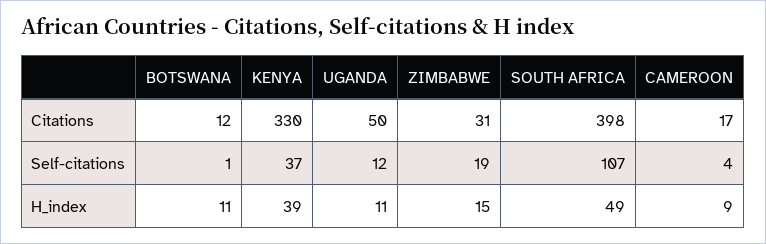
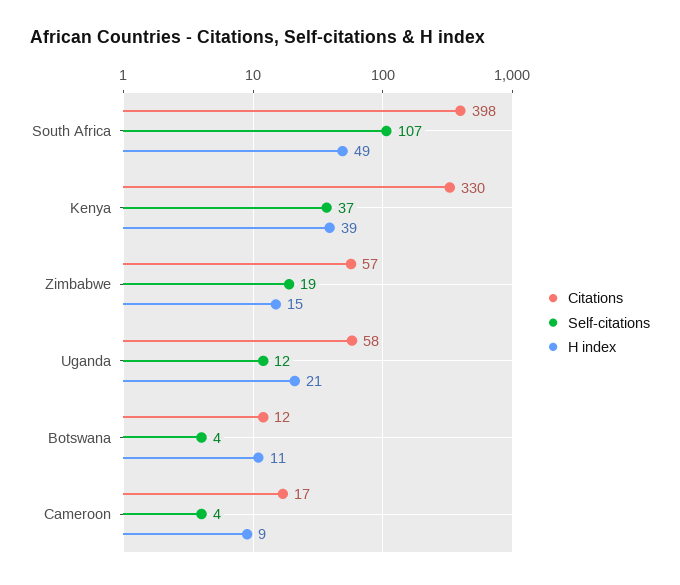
Citations, UGANDA: 50 -> 58
Citations, ZIMBABWE: 31 -> 57
Self-citations, BOTSWANA: 1 -> 4
H_index, UGANDA: 11 -> 21

